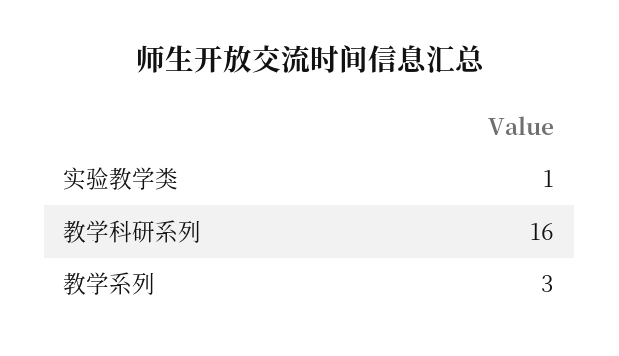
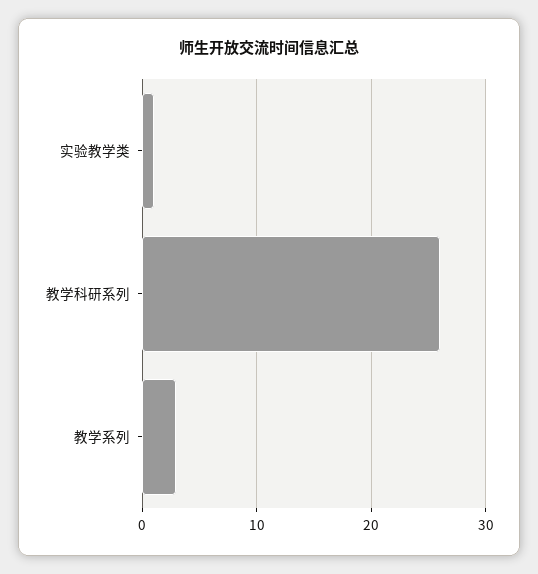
教学科研系列: 16 -> 26

